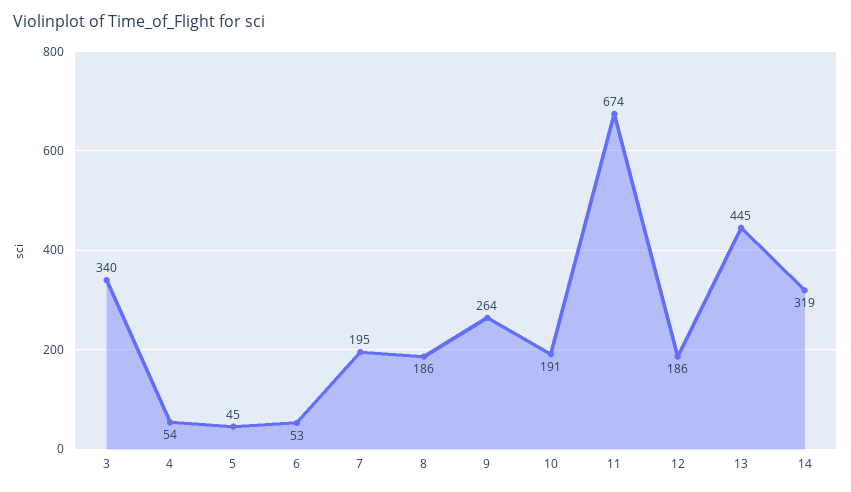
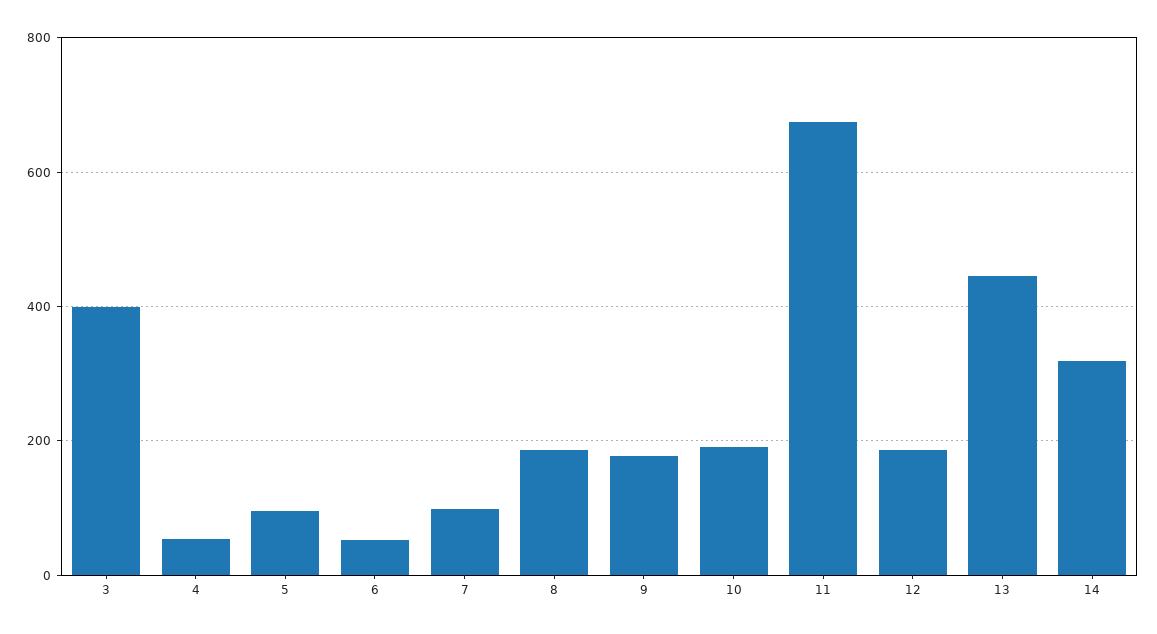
3: 340 -> 400
5: 45 -> 100
7: 195 -> 100
9: 264 -> 180

